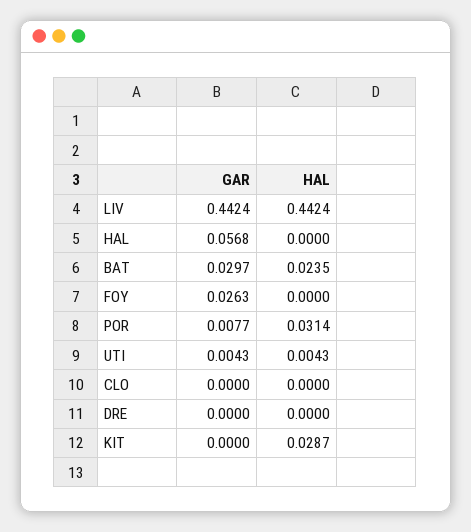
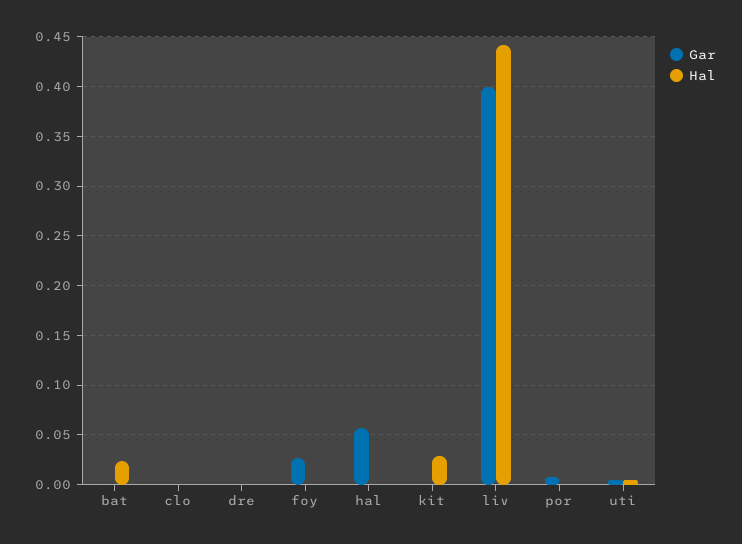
GAR, LIV: 0.4424 -> 0.4
GAR, BAT: 0.0297 -> 0
HAL, POR: 0.0314 -> 0

